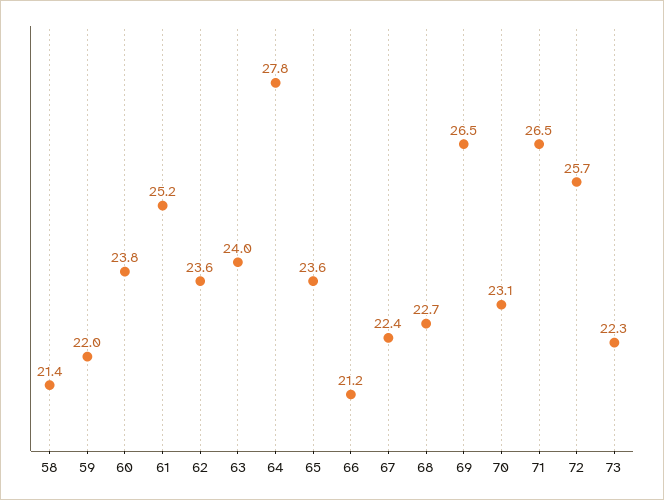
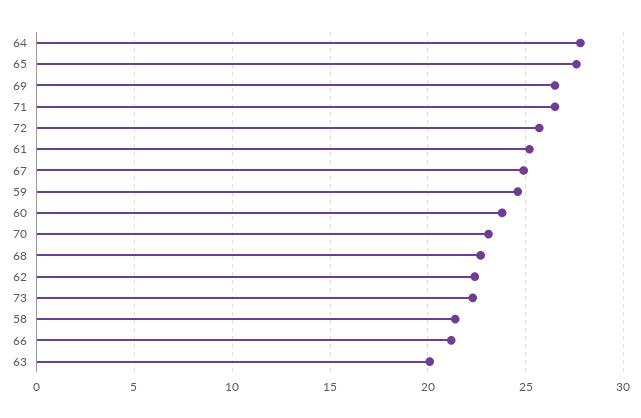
59: 22 -> 24.5
62: 23.6 -> 22.5
63: 24 -> 20
65: 23.6 -> 27.5
67: 22.4 -> 25

